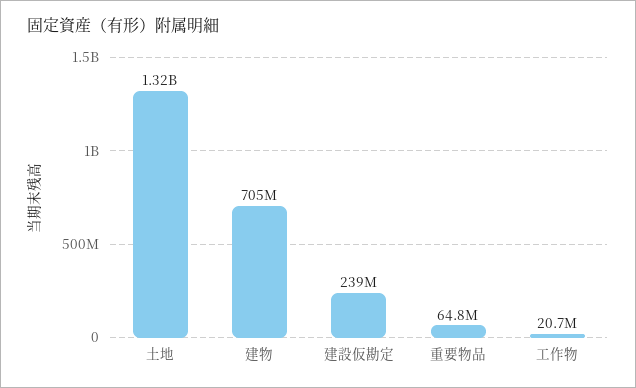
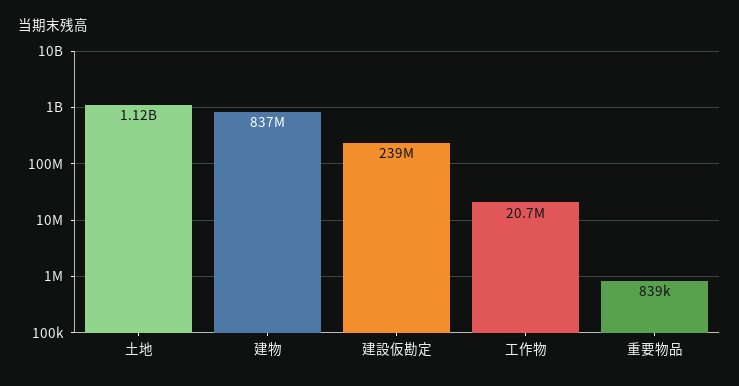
土地: 1320000000 -> 1120000000
建物: 705000000 -> 837000000
重要物品: 64800000 -> 839000

